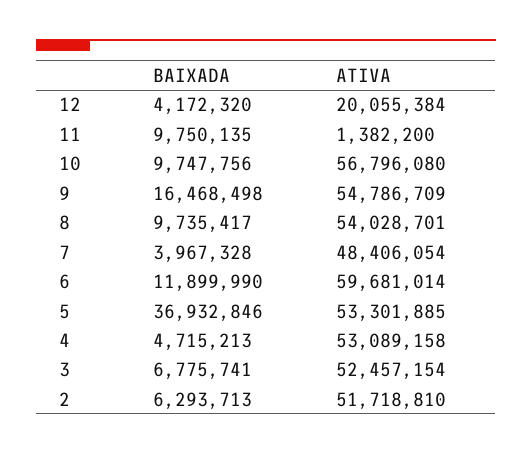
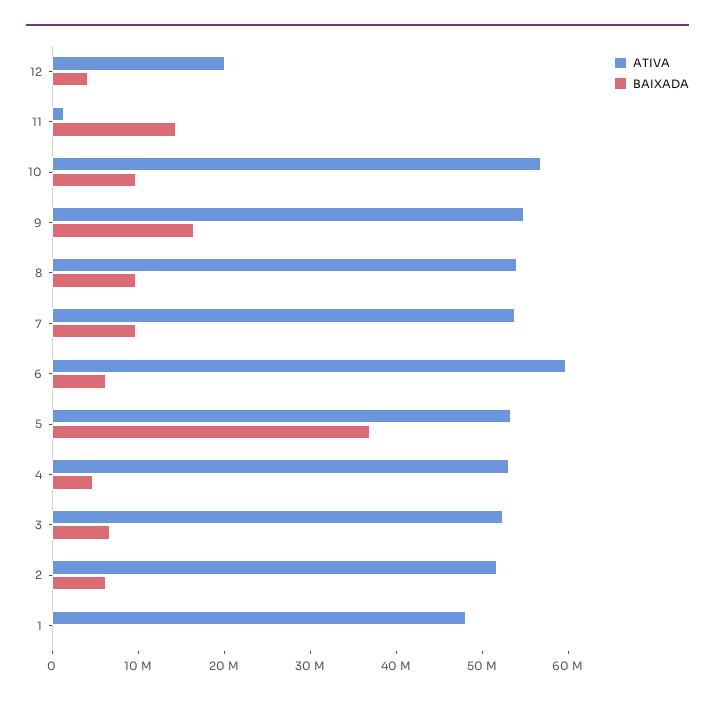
BAIXADA, 11: 9750135 -> 14000000
BAIXADA, 7: 3967328 -> 10000000
ATIVA, 7: 48406054 -> 54000000
BAIXADA, 6: 11899990 -> 6000000
ATIVA, 1: none -> 48000000
BAIXADA, 1: none -> 0

